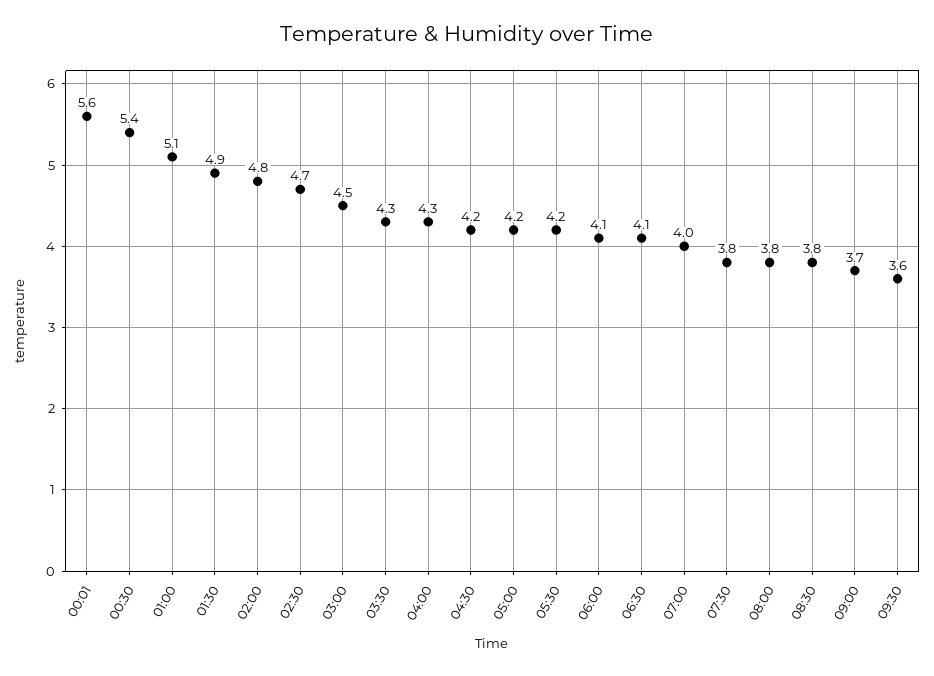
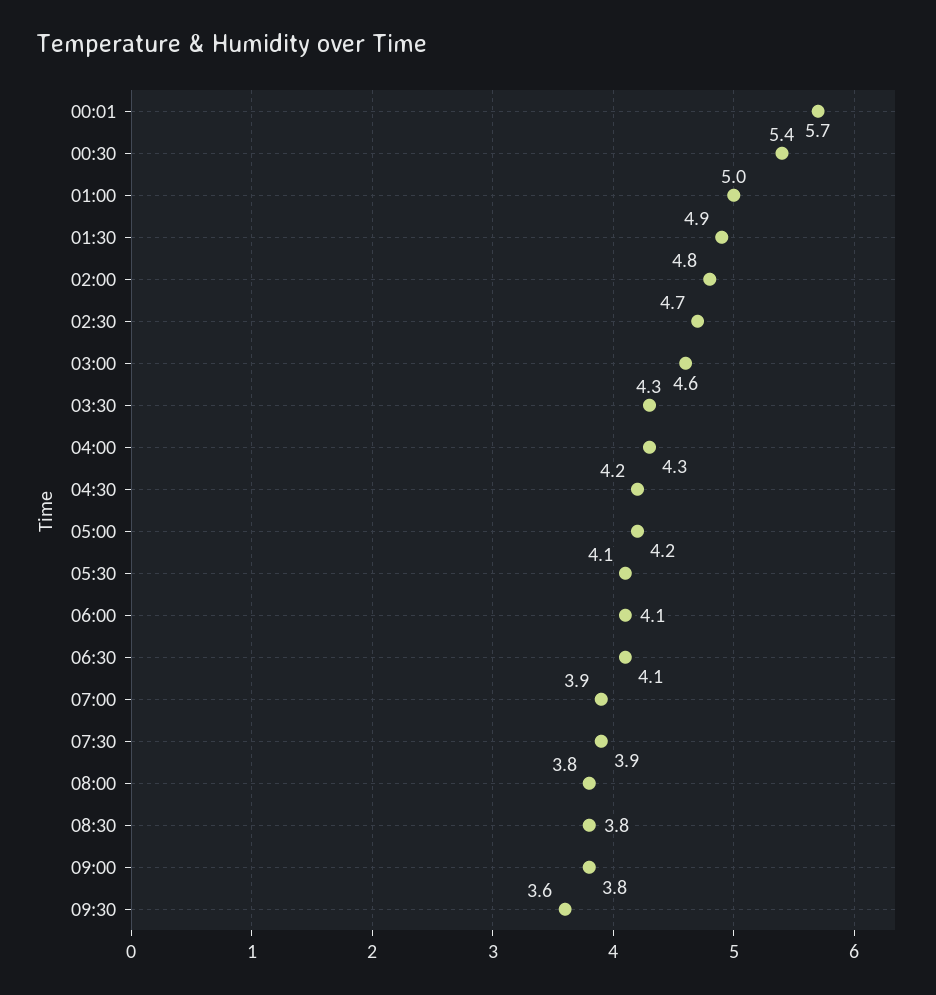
00:01: 5.6 -> 5.7
01:00: 5.1 -> 5
03:00: 4.5 -> 4.6
05:30: 4.2 -> 4.1
07:00: 4 -> 3.9
07:30: 3.8 -> 3.9
09:00: 3.7 -> 3.8

